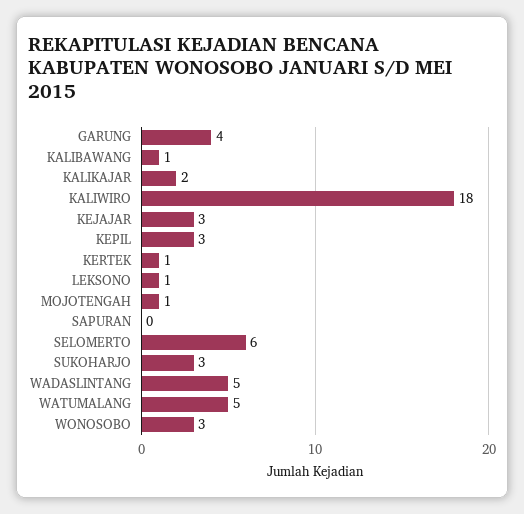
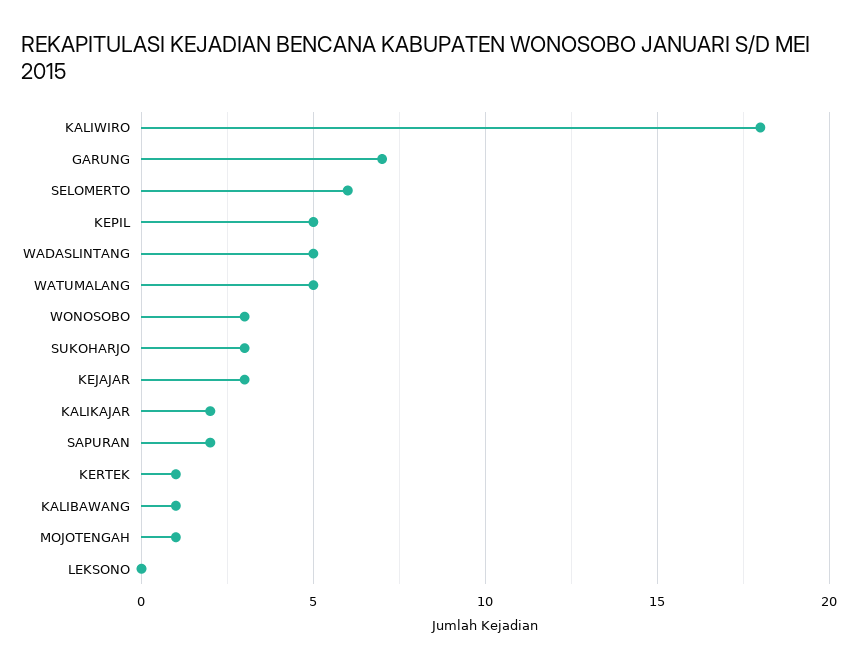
GARUNG: 4 -> 7
KEPIL: 3 -> 5
LEKSONO: 1 -> 0
SAPURAN: 0 -> 2

